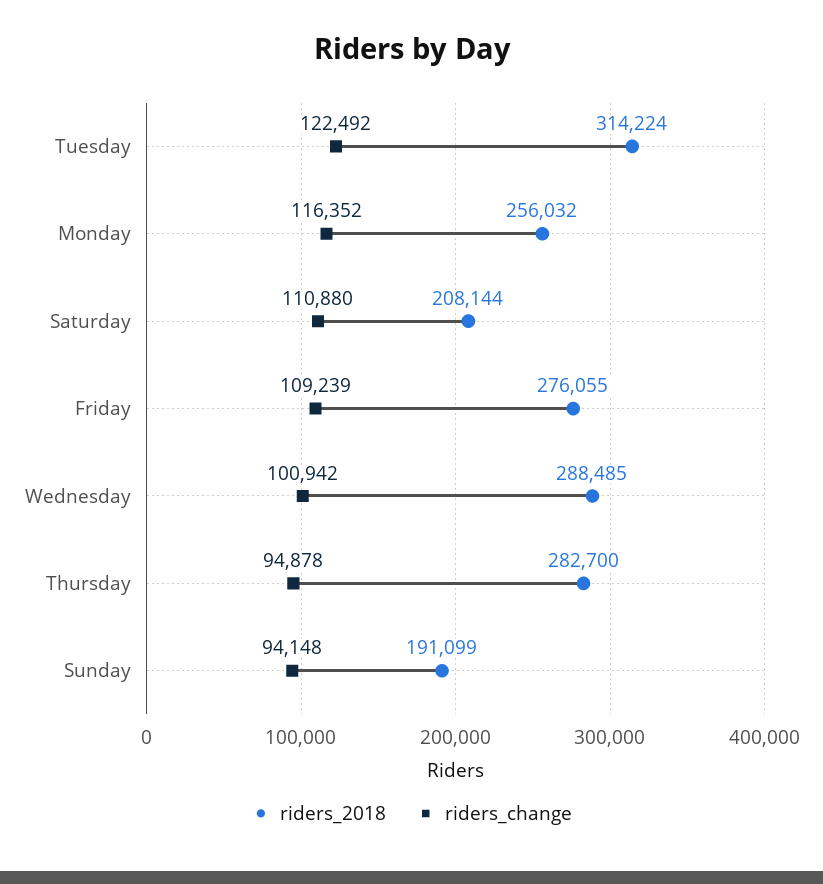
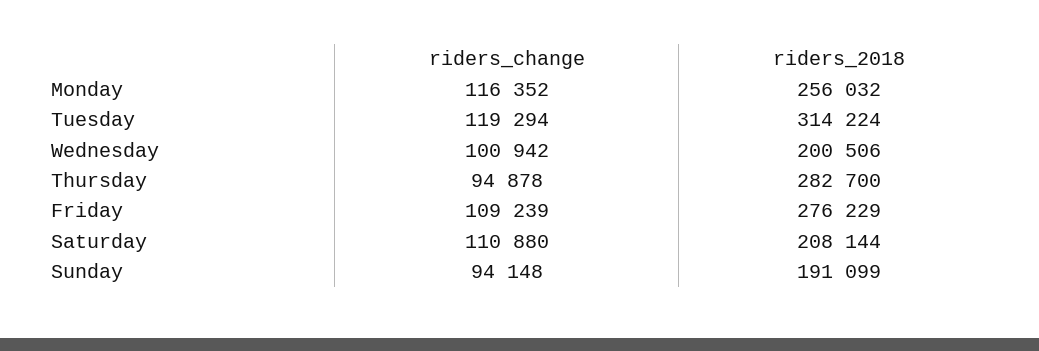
riders_change, Tuesday: 122492 -> 119294
riders_2018, Friday: 276055 -> 276229
riders_2018, Wednesday: 288485 -> 200506

